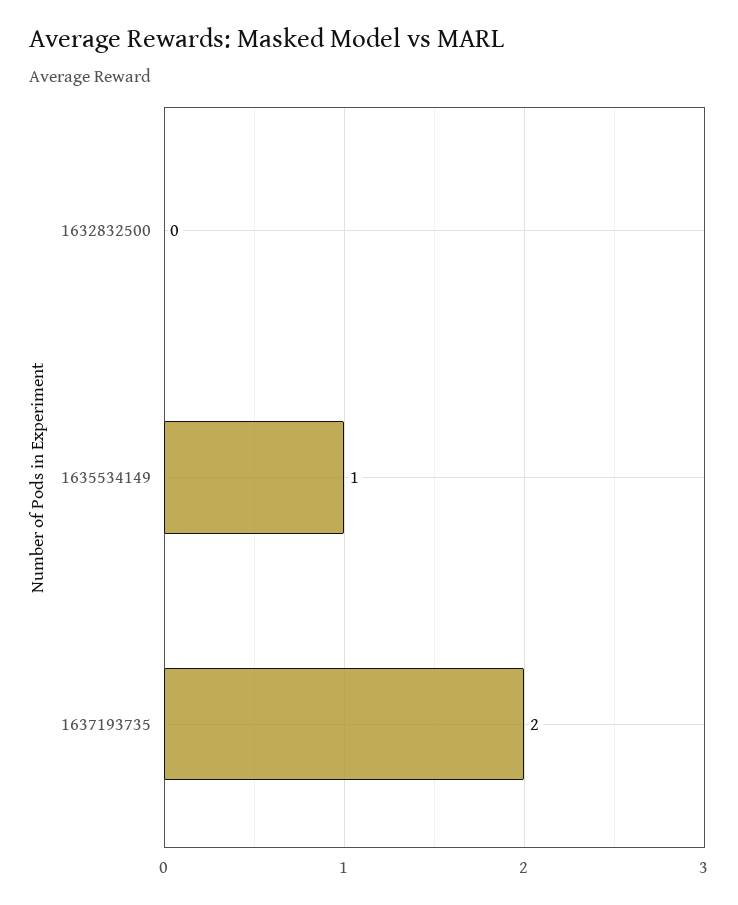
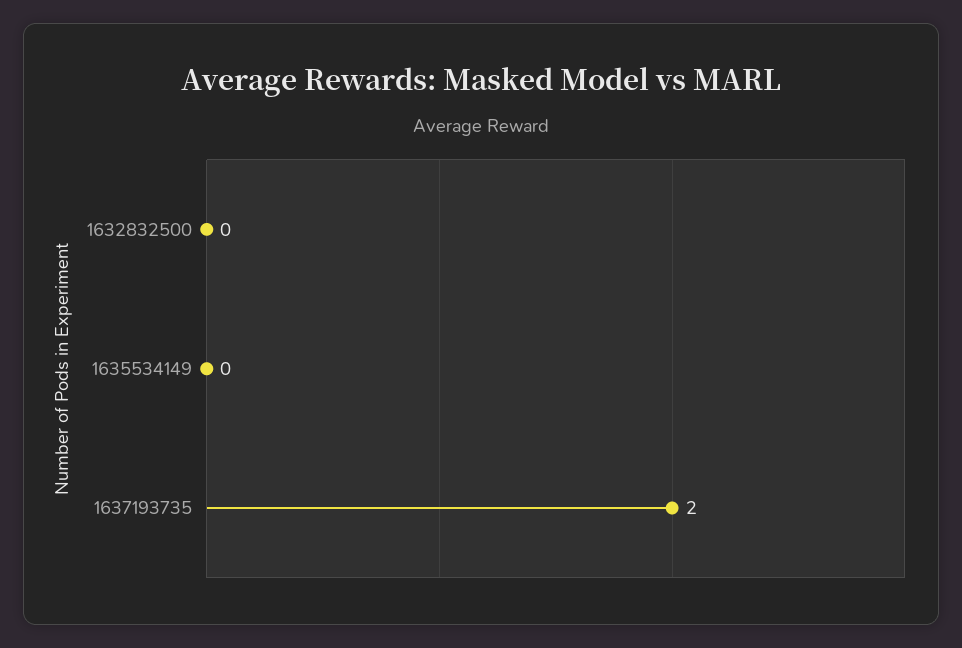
1635534149: 1 -> 0

